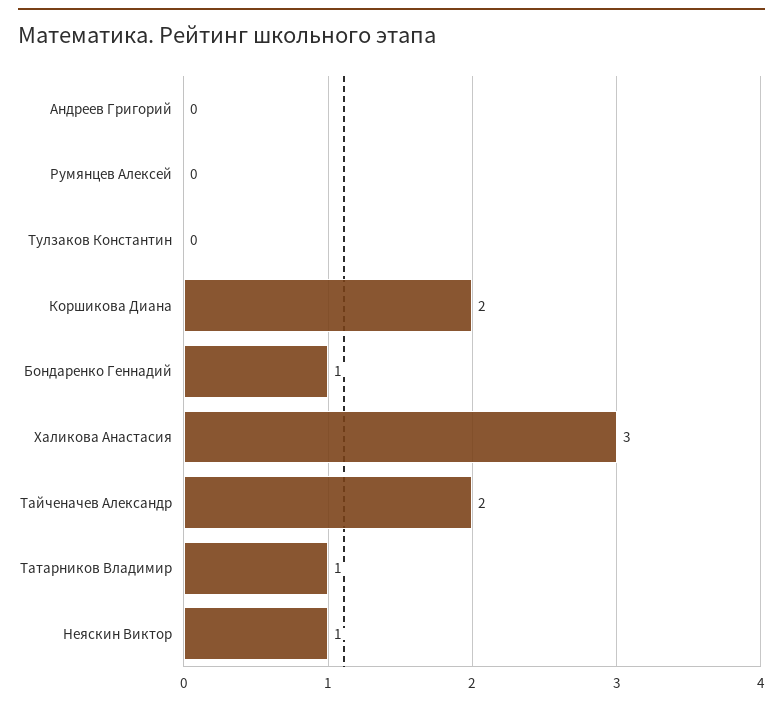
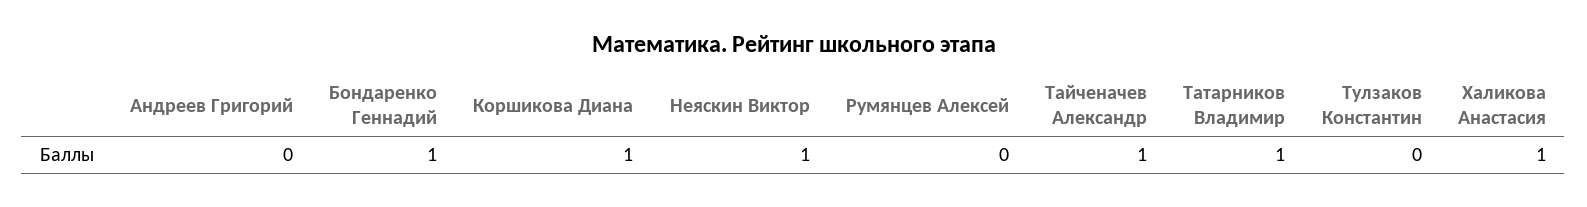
Коршикова Диана: 2 -> 1
Халикова Анастасия: 3 -> 1
Тайченачев Александр: 2 -> 1

